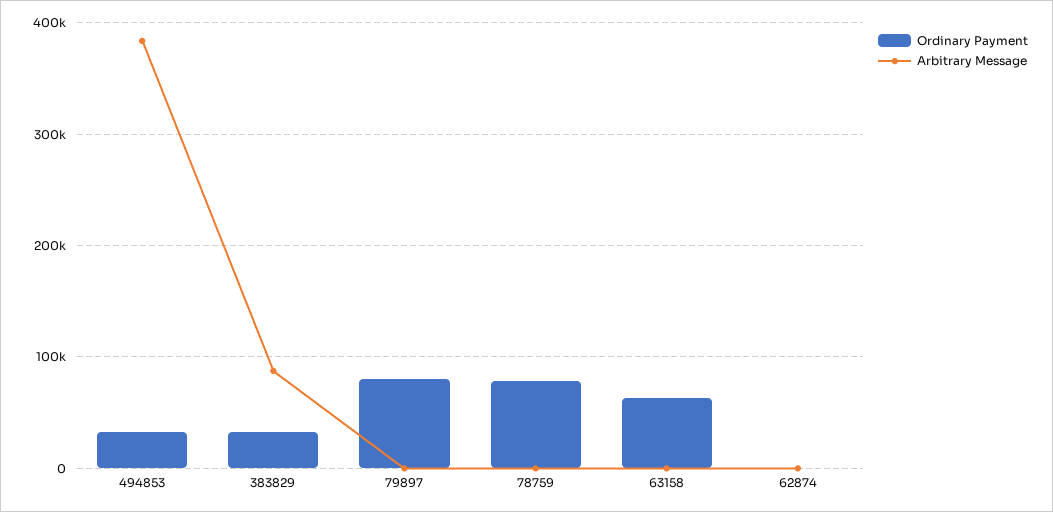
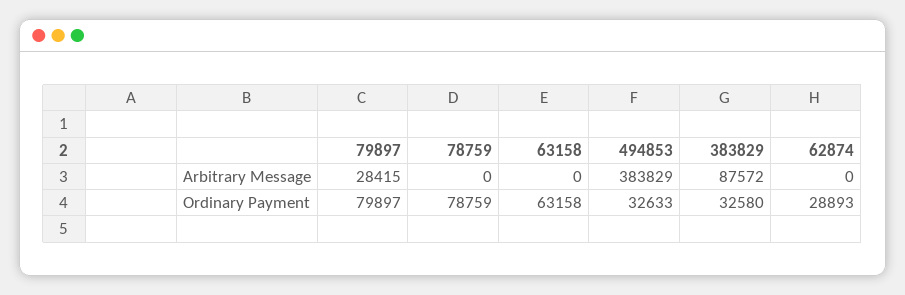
Arbitrary Message, 79897: 0 -> 28415
Ordinary Payment, 62874: 0 -> 28893

